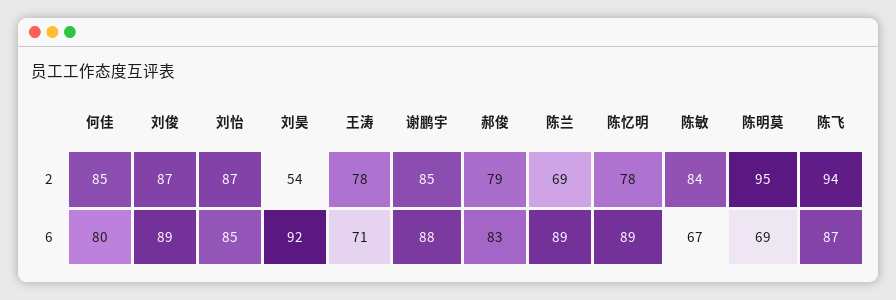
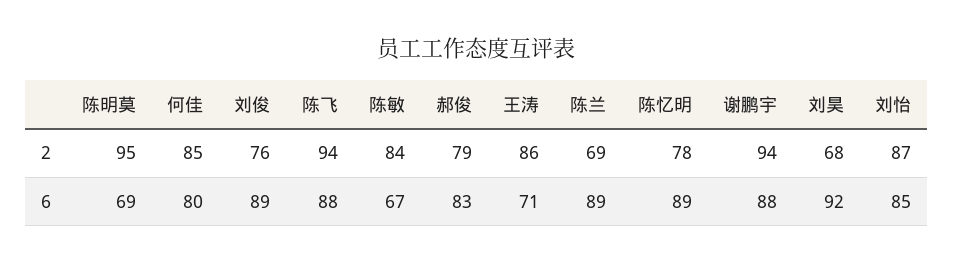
刘俊, 2: 87 -> 76
刘昊, 2: 54 -> 68
王涛, 2: 78 -> 86
谢鹏宇, 2: 85 -> 94
陈飞, 6: 87 -> 88

